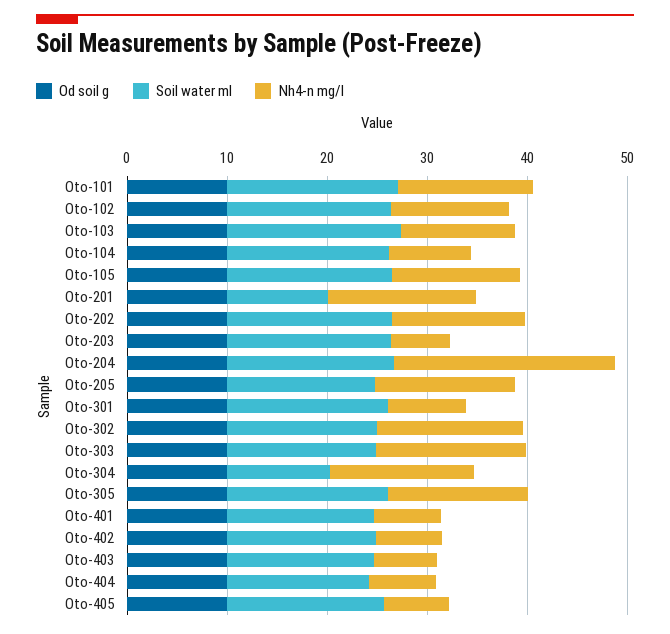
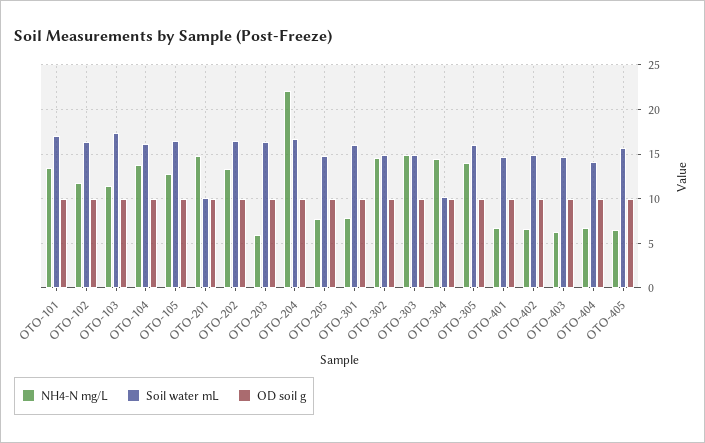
Nh4-n mg/l, Oto-104: 8 -> 14
Nh4-n mg/l, Oto-205: 14 -> 8

